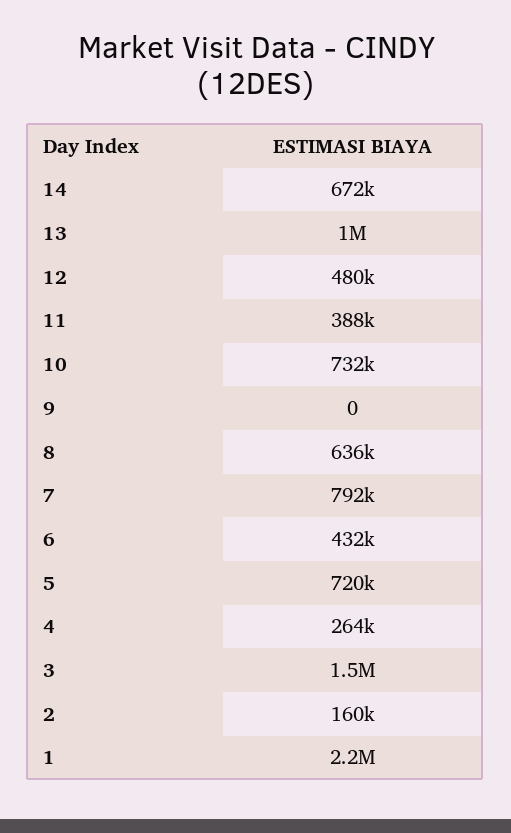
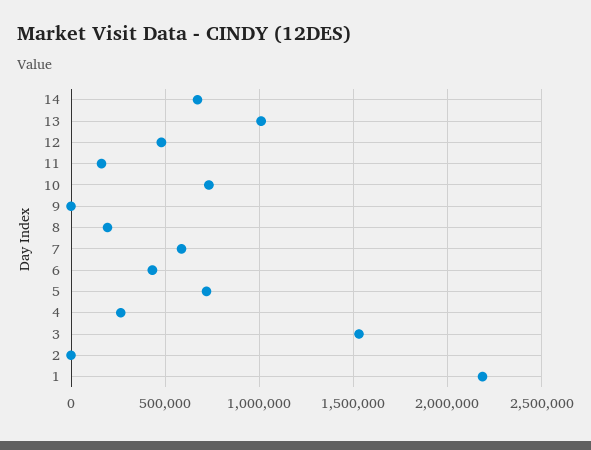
11: 388000 -> 150000
8: 636000 -> 200000
7: 792000 -> 600000
2: 160000 -> 0

